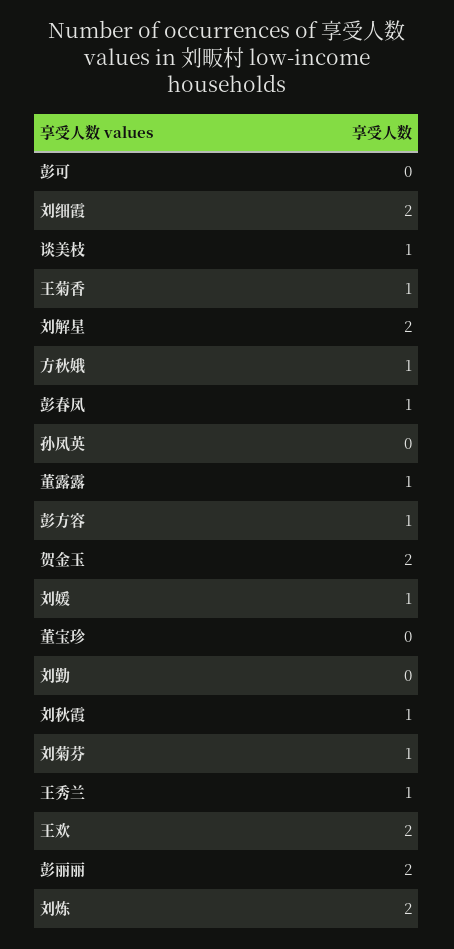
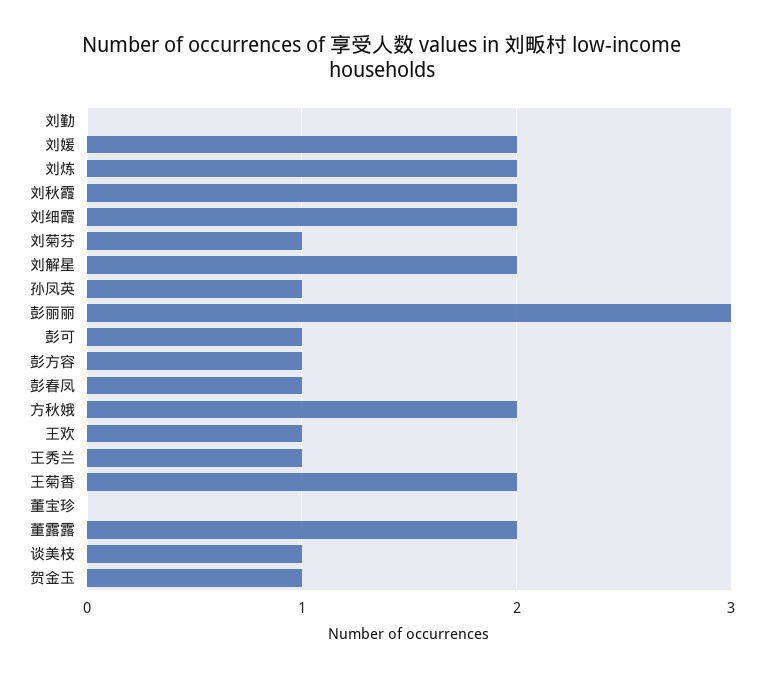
彭可: 0 -> 1
王菊香: 1 -> 2
方秋娥: 1 -> 2
孙凤英: 0 -> 1
董露露: 1 -> 2
贺金玉: 2 -> 1
刘媛: 1 -> 2
刘秋霞: 1 -> 2
王欢: 2 -> 1
彭丽丽: 2 -> 3

